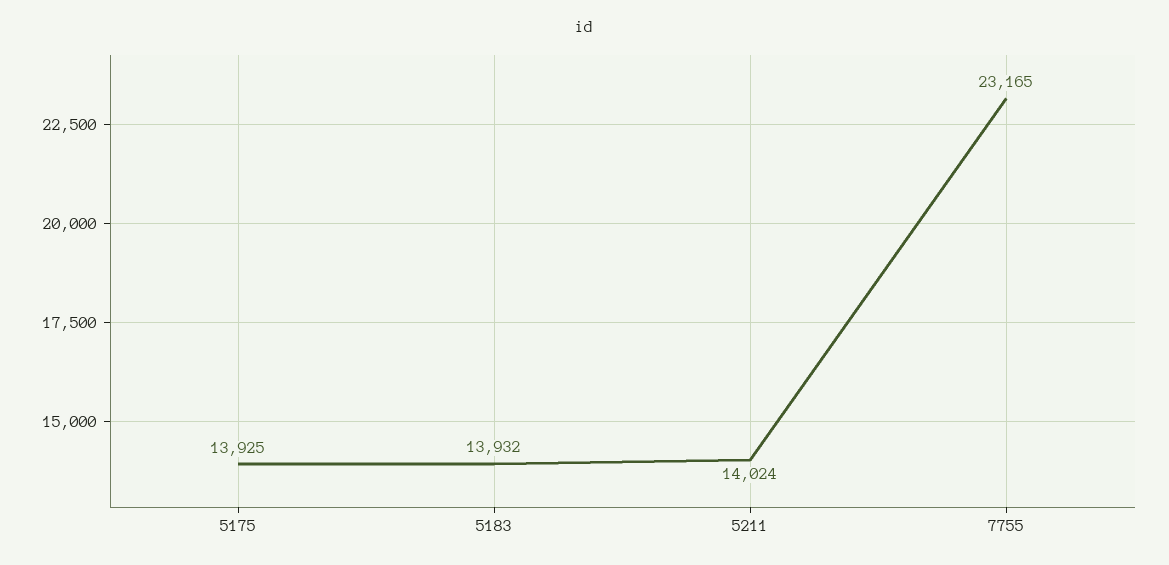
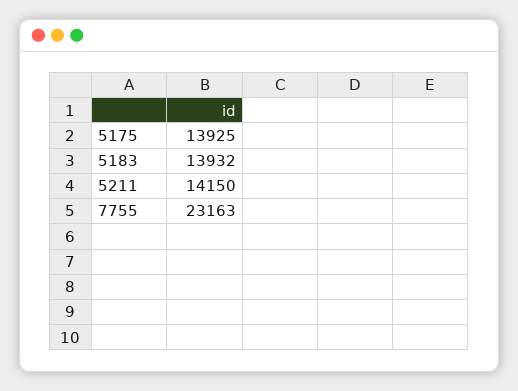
5211: 14024 -> 14150
7755: 23165 -> 23163

